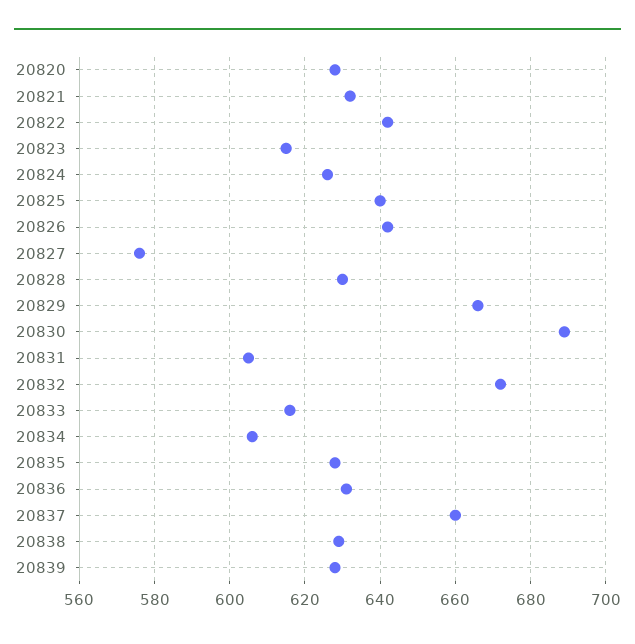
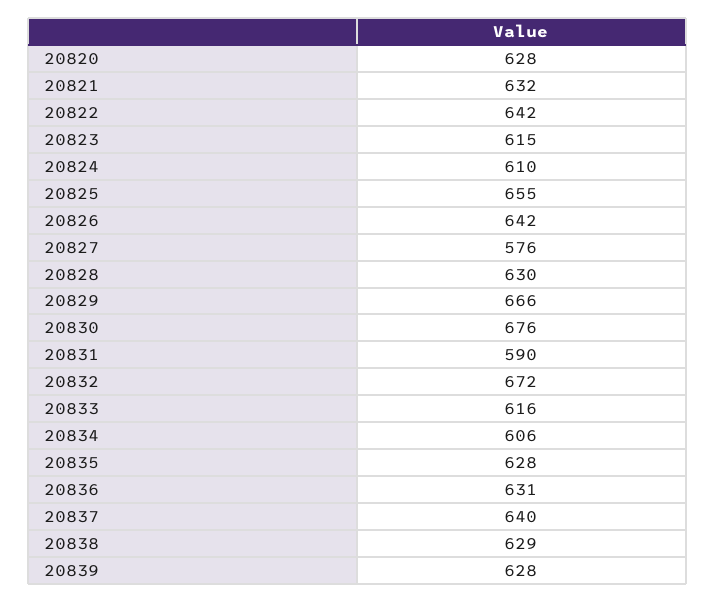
20824: 625 -> 610
20825: 640 -> 655
20830: 690 -> 676
20831: 605 -> 590
20837: 660 -> 640

